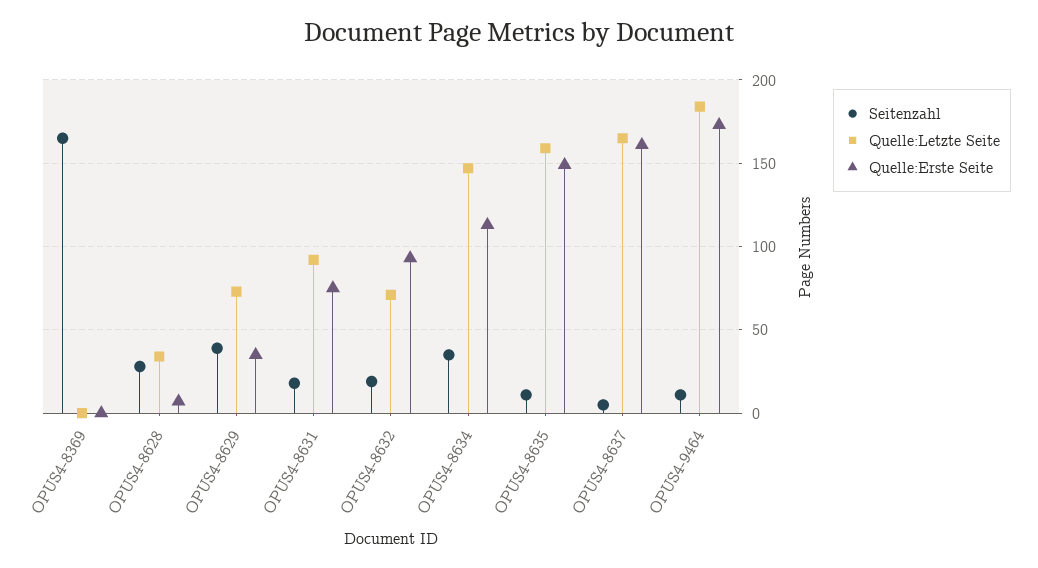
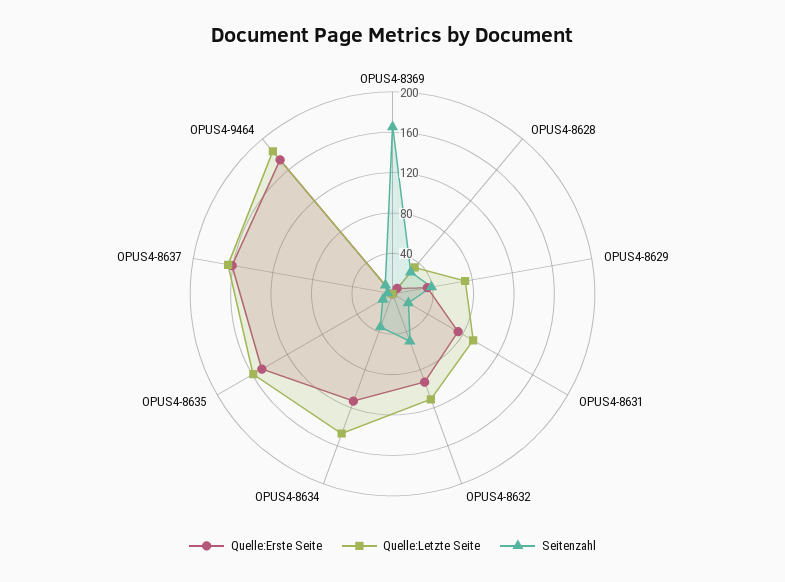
Seitenzahl, OPUS4-8632: 20 -> 50
Quelle:Letzte Seite, OPUS4-8632: 70 -> 110

